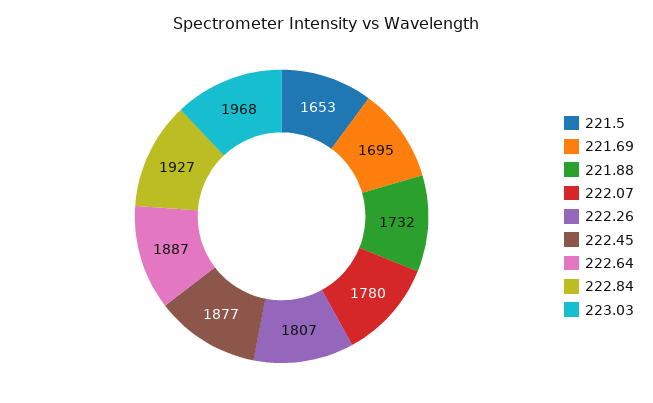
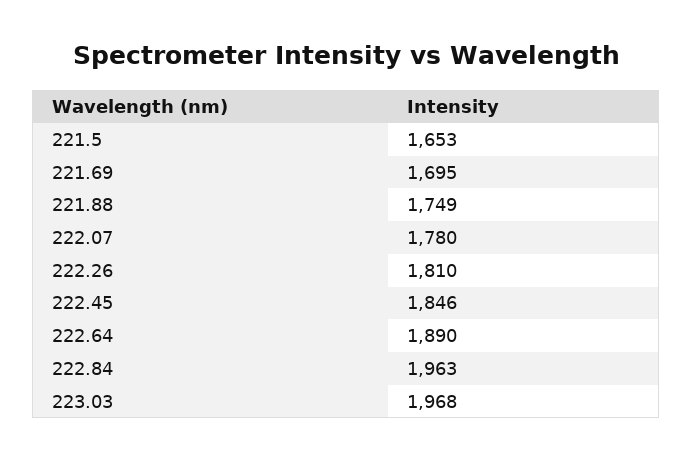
221.88: 1732 -> 1749
222.26: 1807 -> 1810
222.45: 1877 -> 1846
222.64: 1887 -> 1890
222.84: 1927 -> 1963

